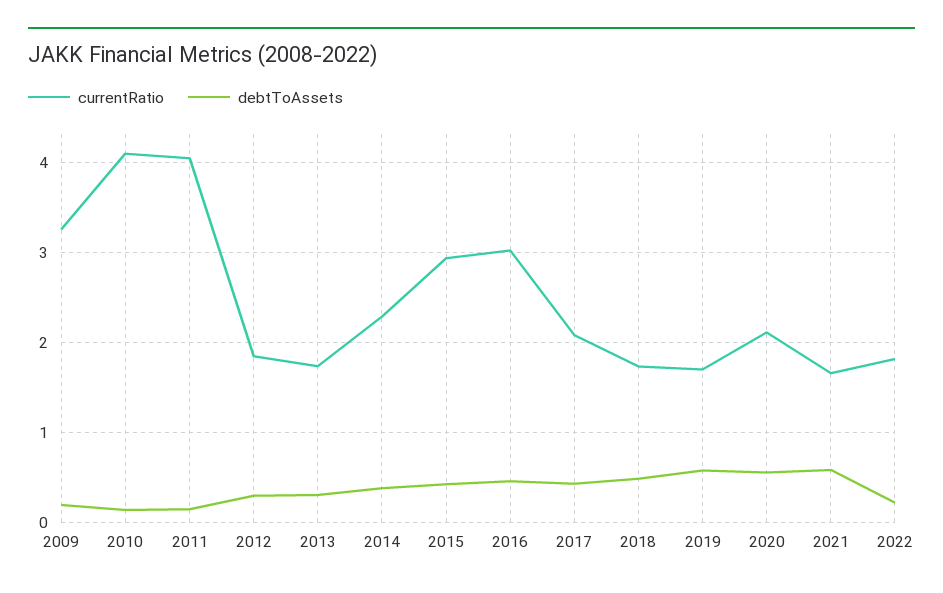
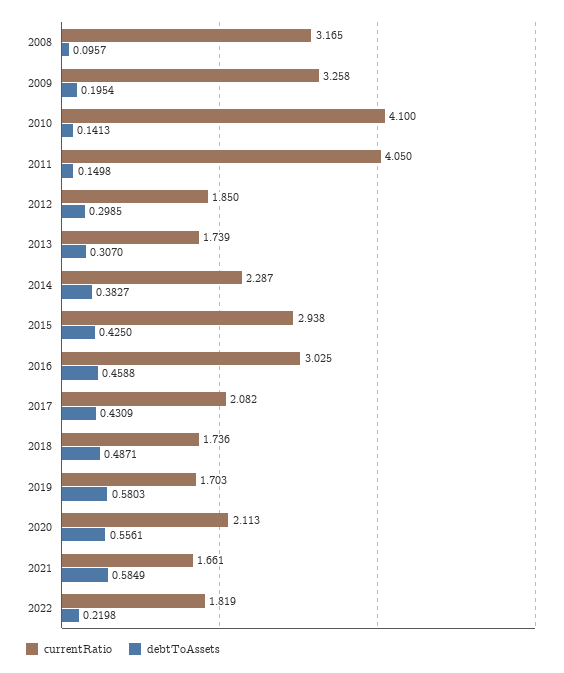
currentRatio, 2008: none -> 3.165
debtToAssets, 2008: none -> 0.0957

